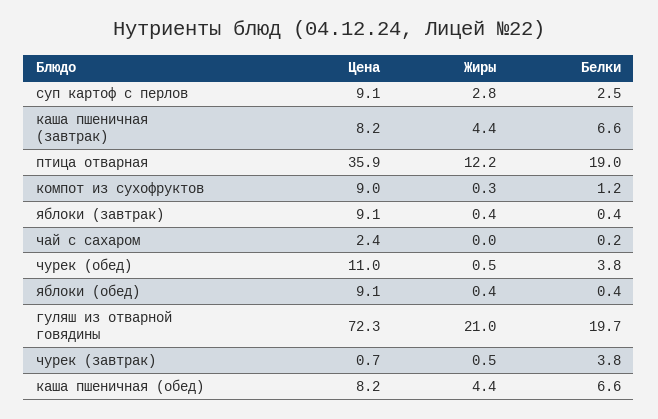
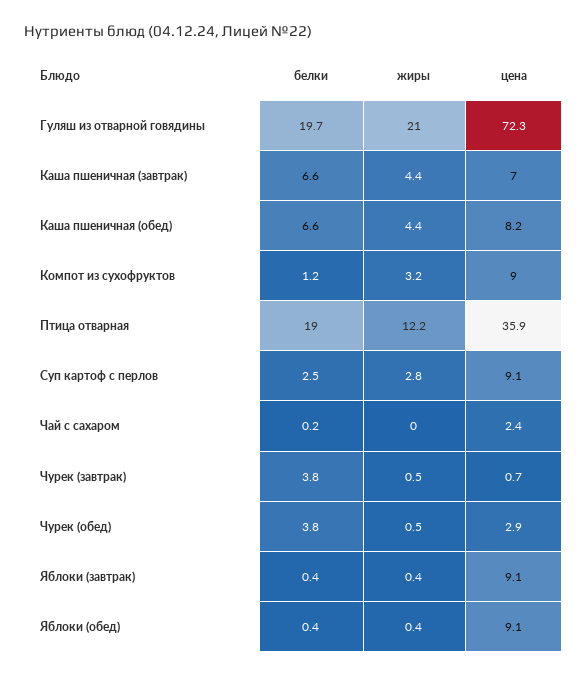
Цена, каша пшеничная (завтрак): 8.2 -> 7
Жиры, компот из сухофруктов: 0.3 -> 3.2
Цена, чурек (обед): 11 -> 2.9

